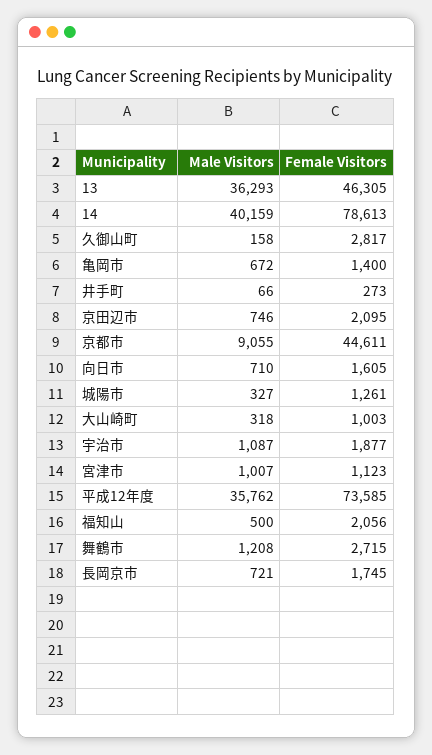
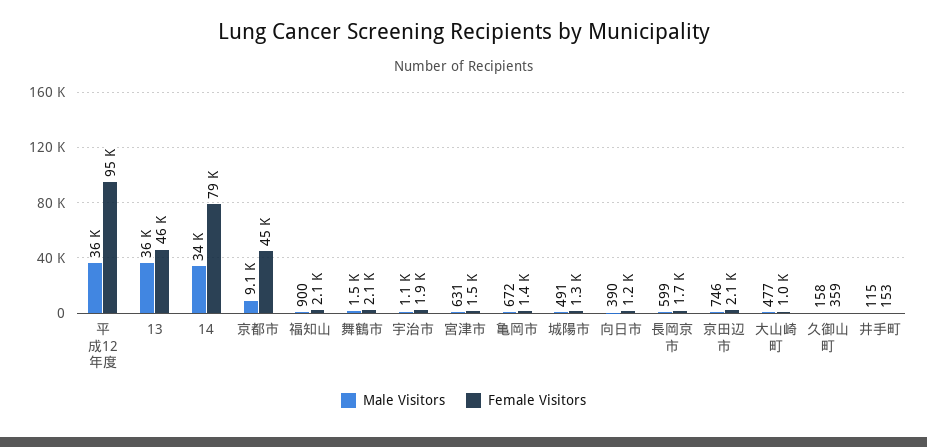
Male Visitors, 14: 40159 -> 34000
Female Visitors, 久御山町: 2817 -> 359
Male Visitors, 井手町: 66 -> 115
Female Visitors, 井手町: 273 -> 153
Male Visitors, 向日市: 710 -> 390
Female Visitors, 向日市: 1605 -> 1200
Male Visitors, 城陽市: 327 -> 491
Male Visitors, 大山崎町: 318 -> 477
Male Visitors, 宮津市: 1007 -> 631
Female Visitors, 宮津市: 1123 -> 1500
Female Visitors, 平成12年度: 73585 -> 95000
Male Visitors, 福知山: 500 -> 900
Male Visitors, 舞鶴市: 1208 -> 1500
Female Visitors, 舞鶴市: 2715 -> 2100
Male Visitors, 長岡京市: 721 -> 599

